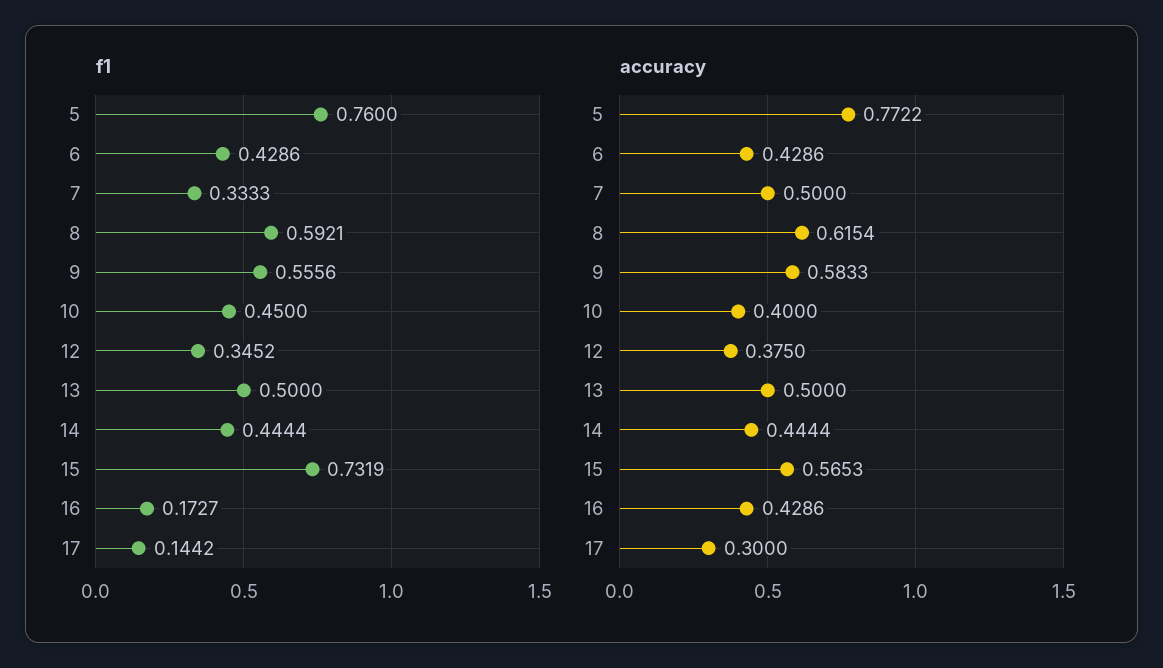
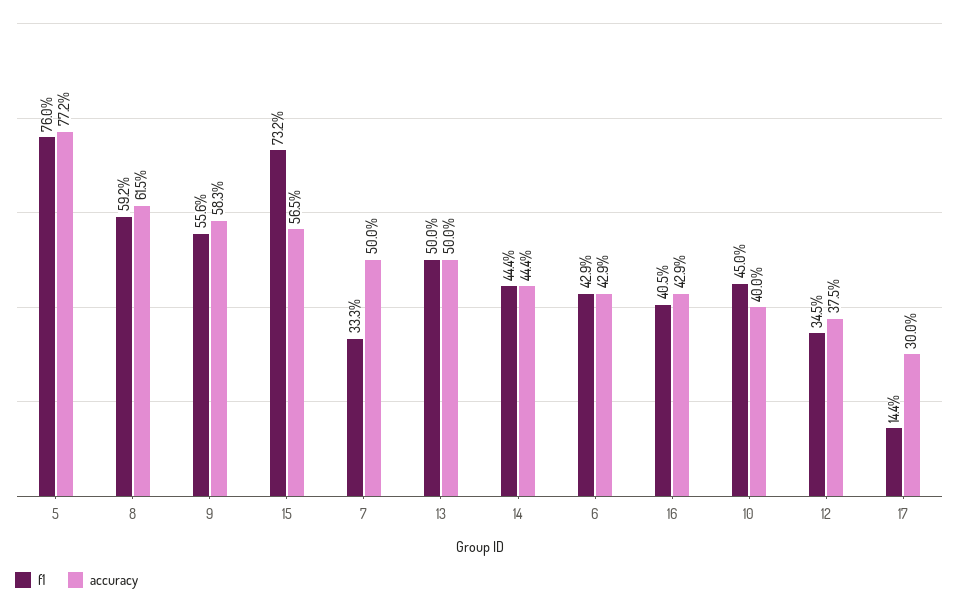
f1, 16: 0.1727 -> 0.405

